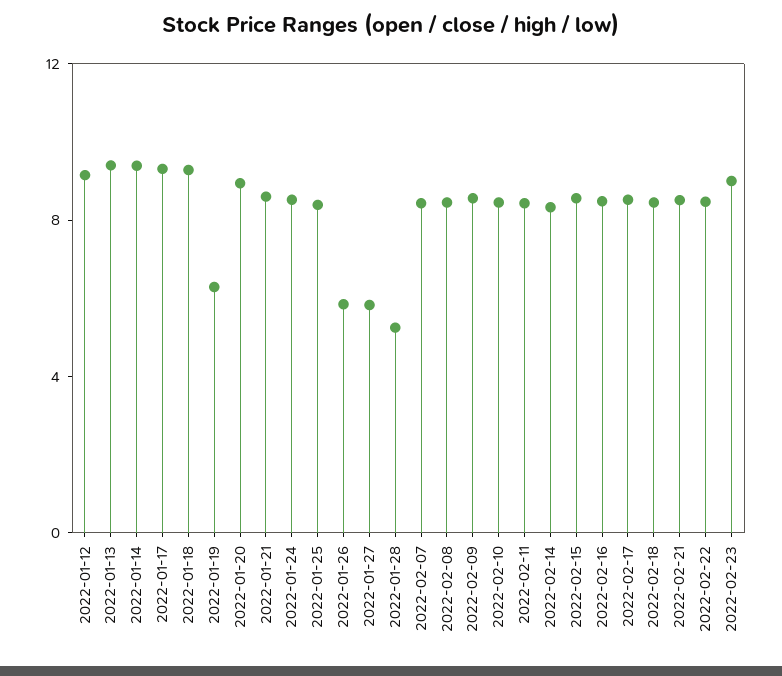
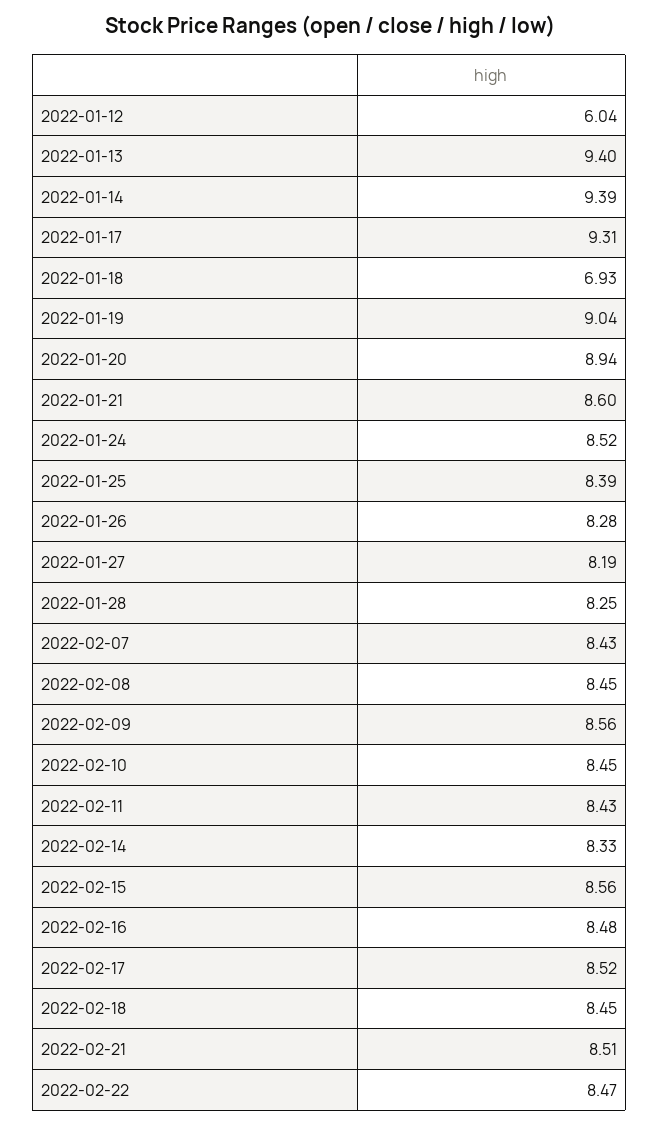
2022-01-12: 9 -> 6.04
2022-01-18: 9 -> 6.93
2022-01-19: 6 -> 9.04
2022-01-26: 6 -> 8.28
2022-01-27: 6 -> 8.19
2022-01-28: 5 -> 8.25
2022-02-23: 9 -> none

